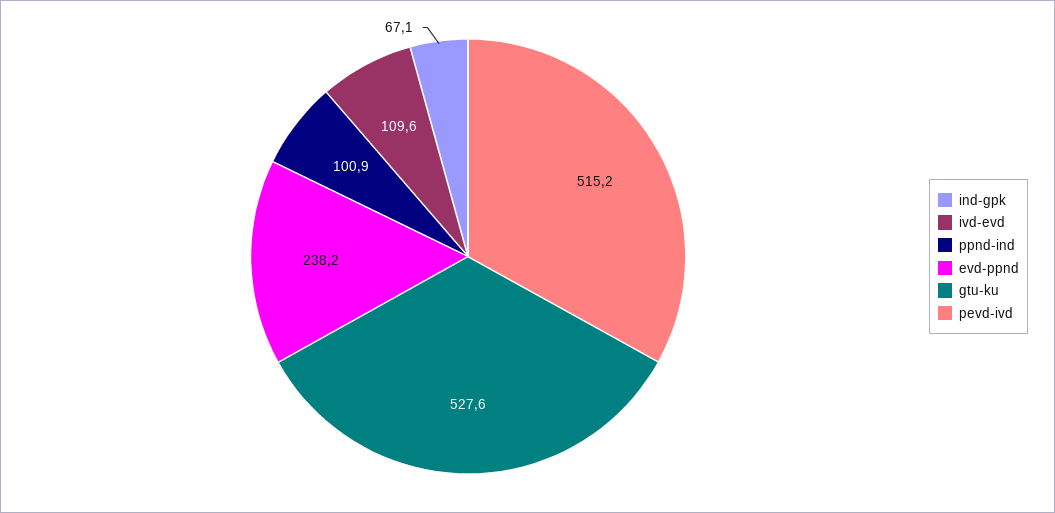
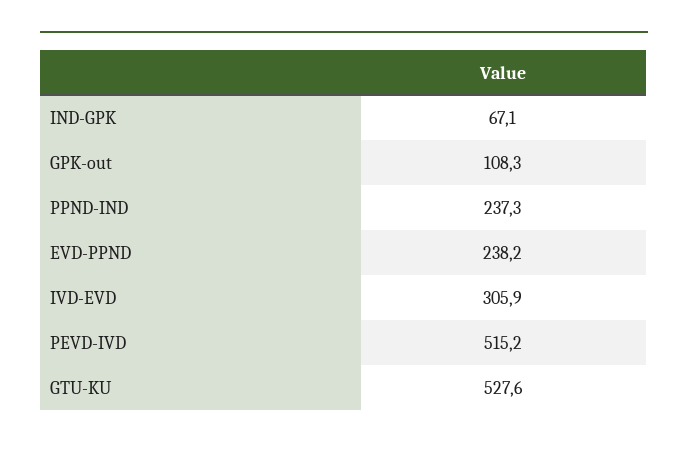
ivd-evd: 109.6 -> 305.9
ppnd-ind: 100.9 -> 237.3
GPK-out: none -> 108.3

